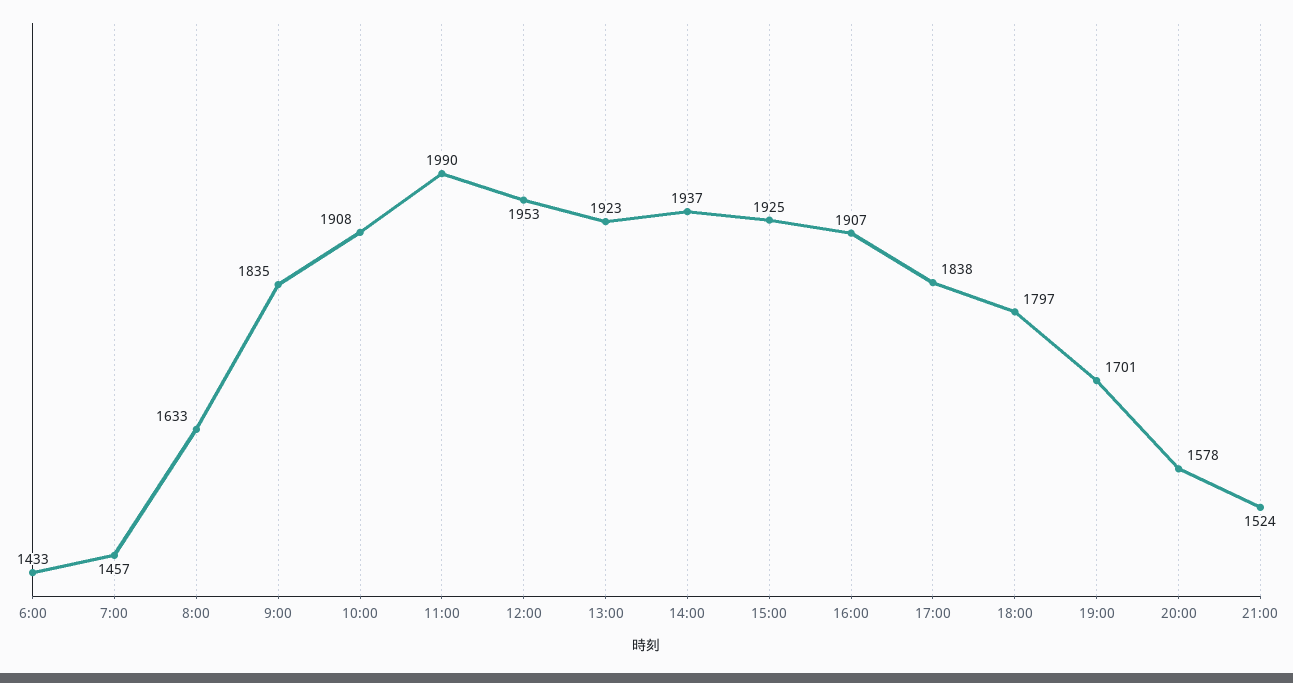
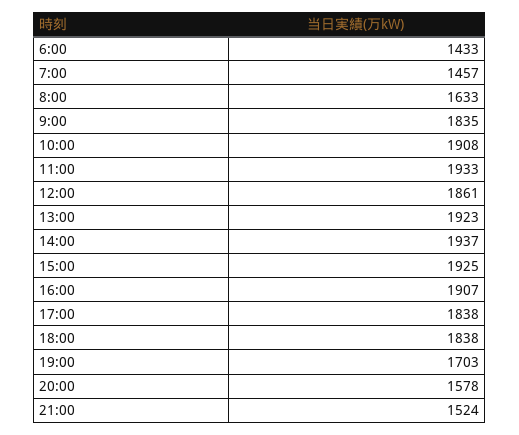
11:00: 1990 -> 1933
12:00: 1953 -> 1861
18:00: 1797 -> 1838
19:00: 1701 -> 1703

